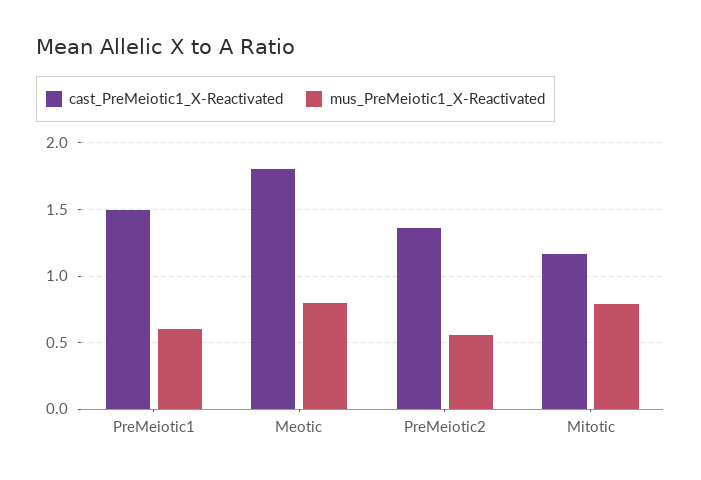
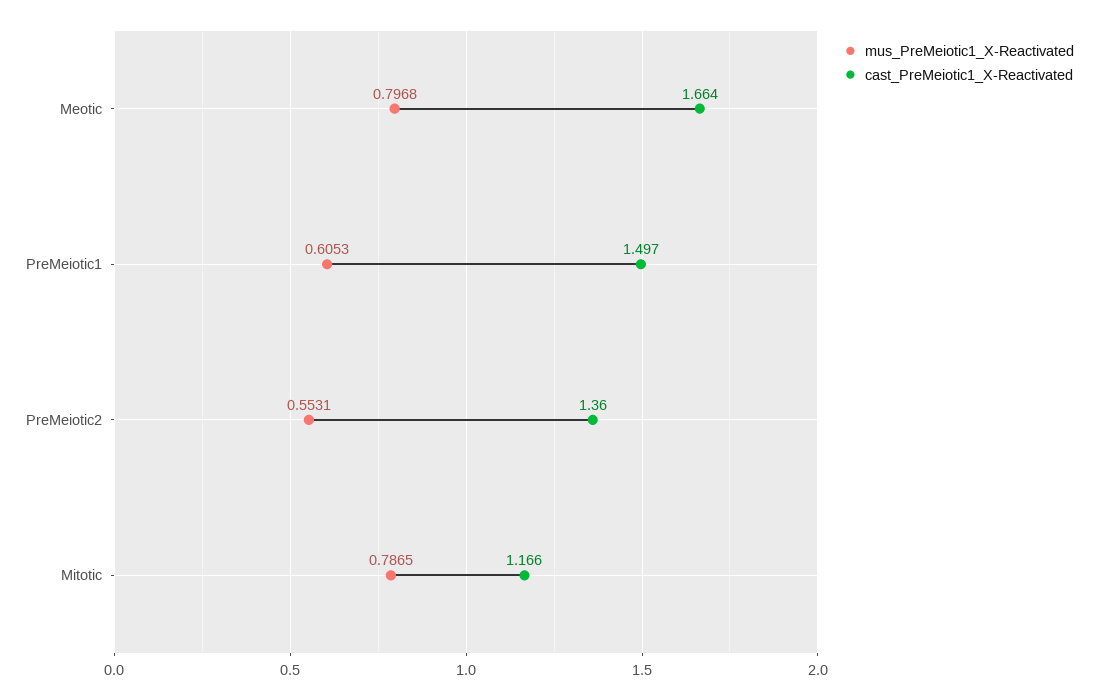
cast_PreMeiotic1_X-Reactivated, Meotic: 1.8 -> 1.664

